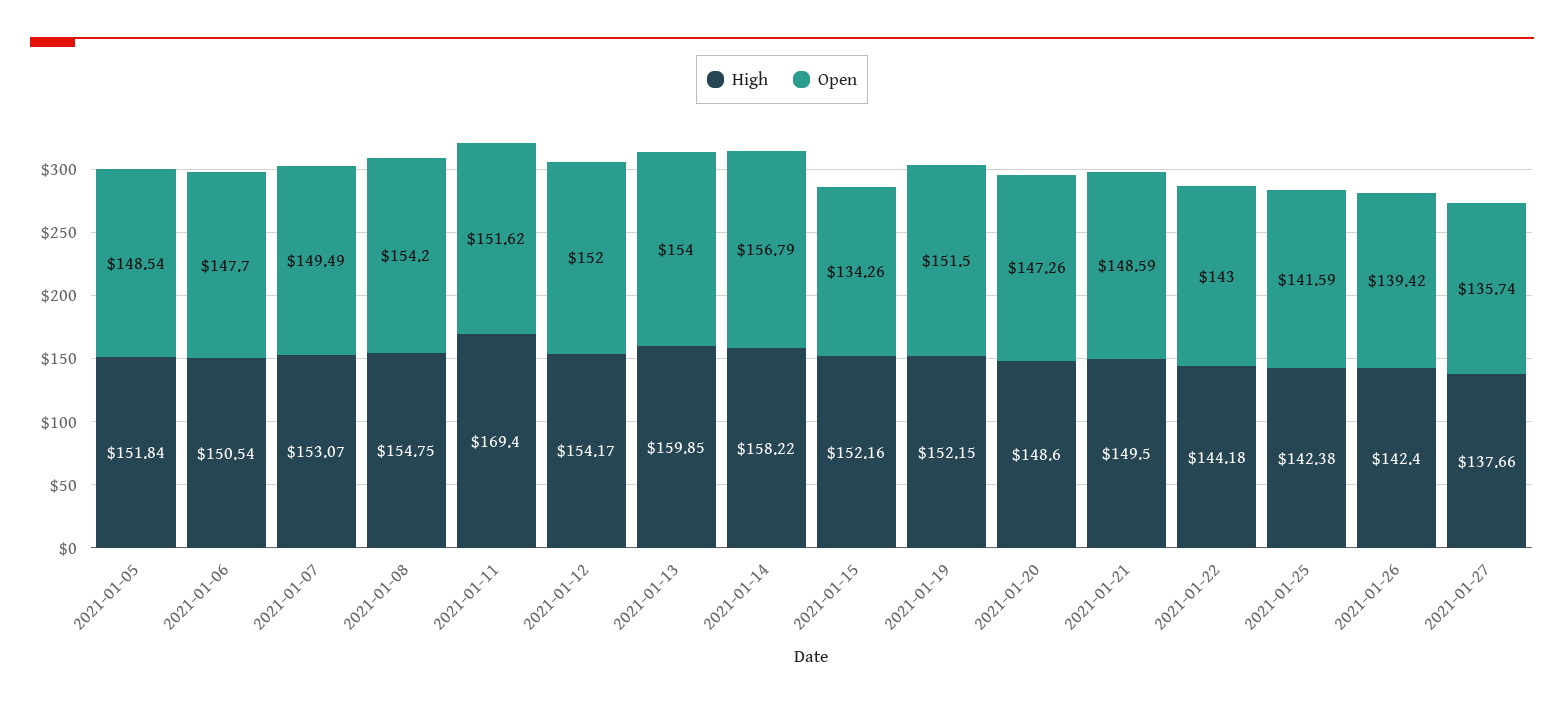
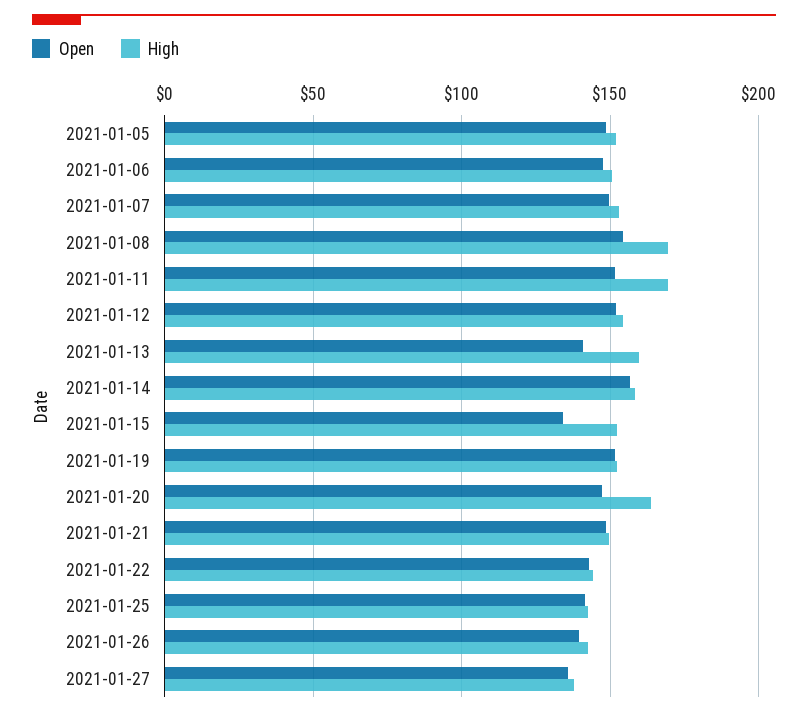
High, 2021-01-08: 154.75 -> 170
Open, 2021-01-13: 154 -> 140
High, 2021-01-20: 148.6 -> 165

